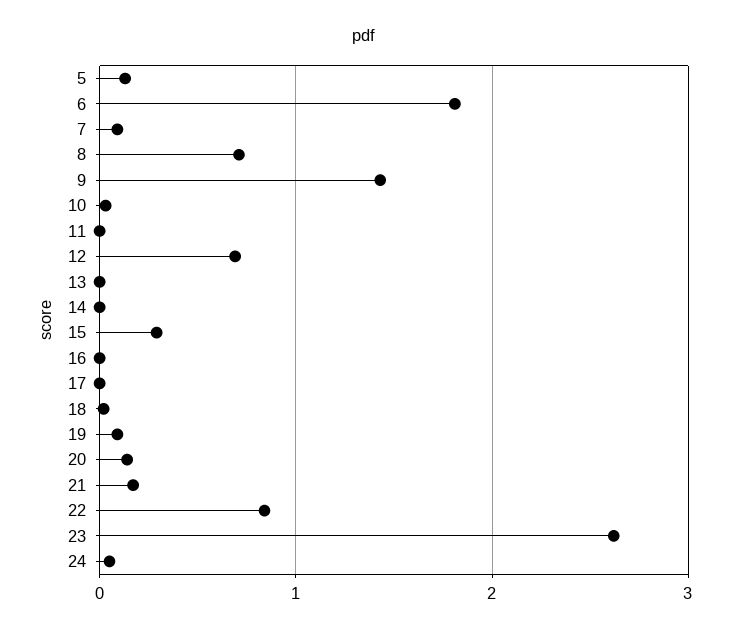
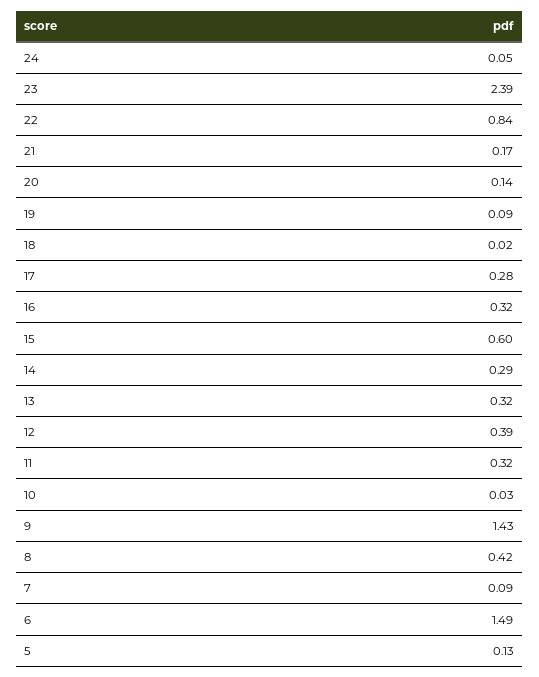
6: 1.8 -> 1.49
8: 0.7 -> 0.42
11: 0 -> 0.32
12: 0.7 -> 0.39
13: 0 -> 0.32
14: 0 -> 0.29
15: 0.3 -> 0.6
16: 0 -> 0.32
17: 0 -> 0.28
23: 2.6 -> 2.39

